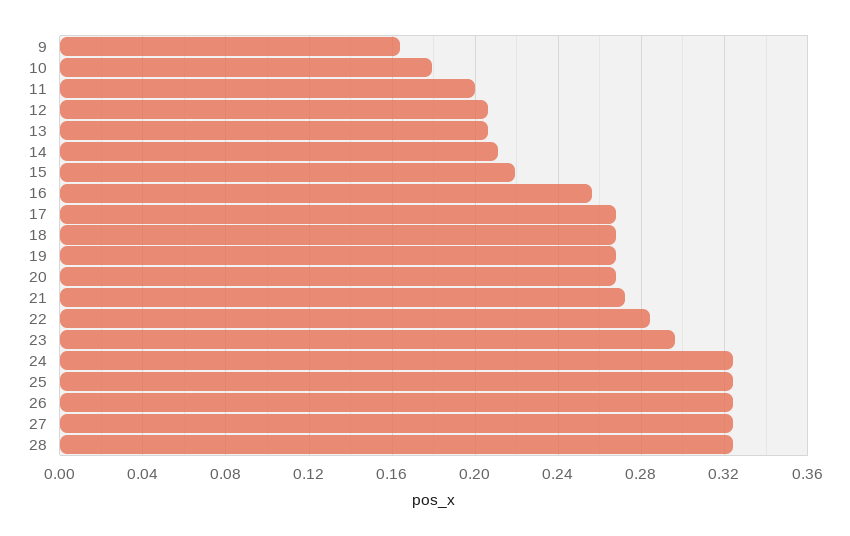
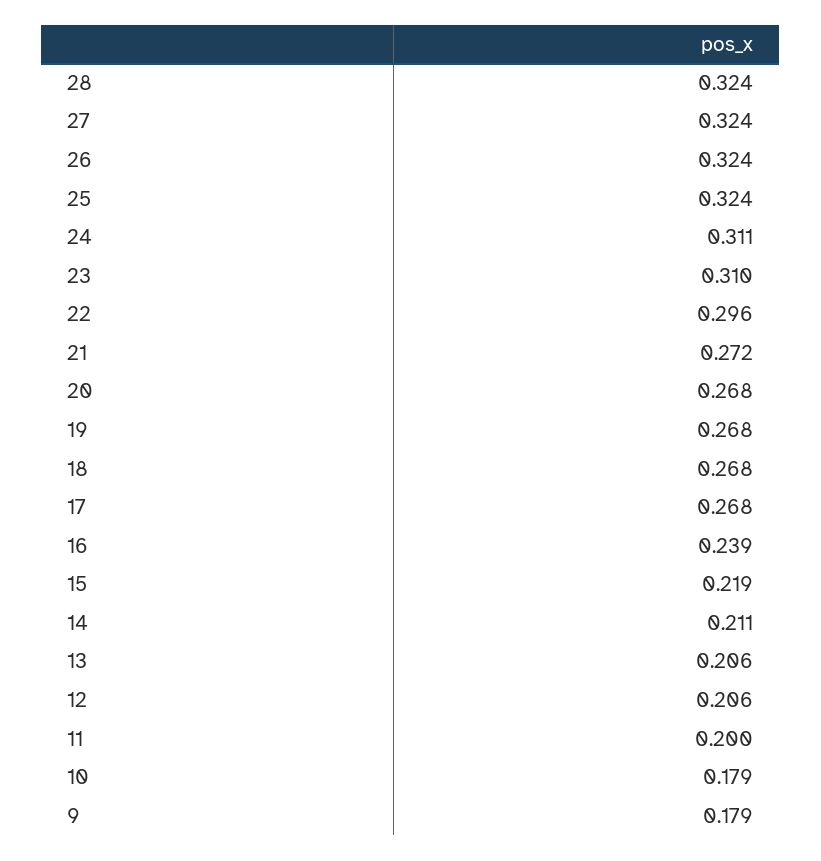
9: 0.165 -> 0.179
16: 0.255 -> 0.239
22: 0.285 -> 0.296
23: 0.295 -> 0.31
24: 0.325 -> 0.311

